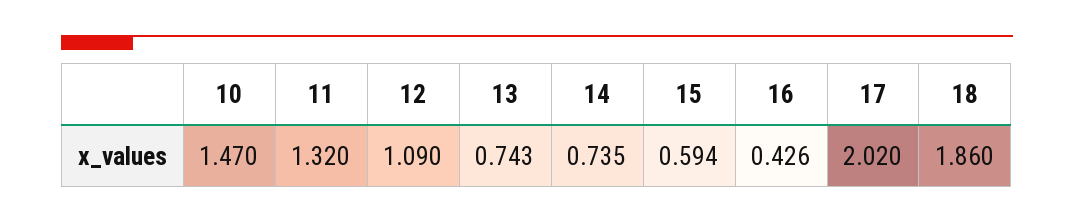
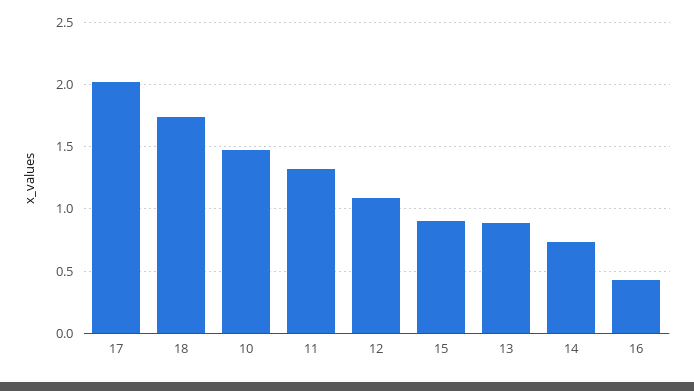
13: 0.743 -> 0.9
15: 0.594 -> 0.9
18: 1.86 -> 1.75

